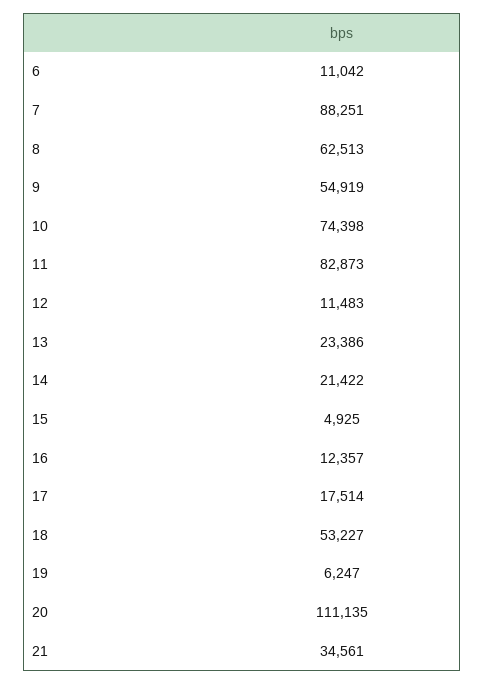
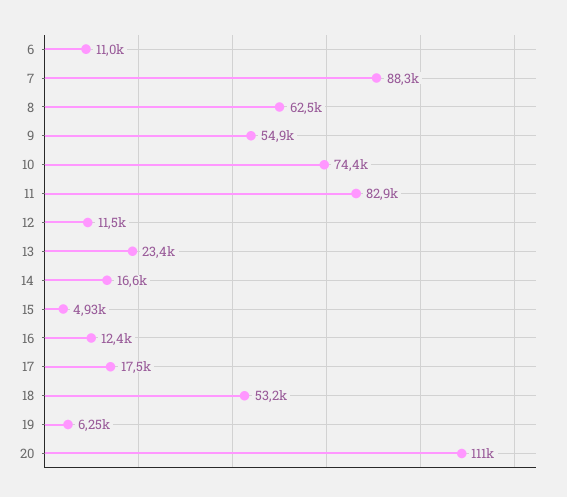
14: 21422 -> 16600
21: 34561 -> none

